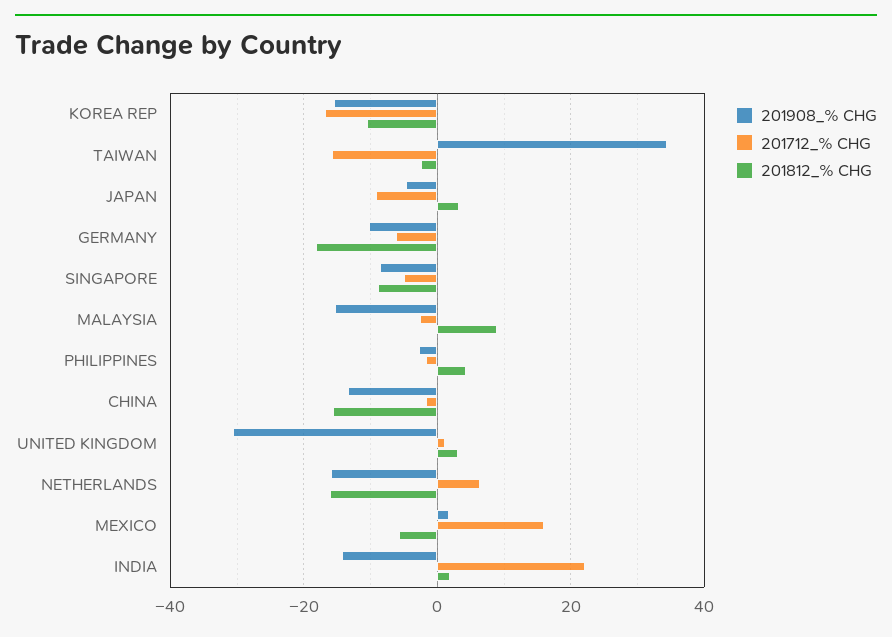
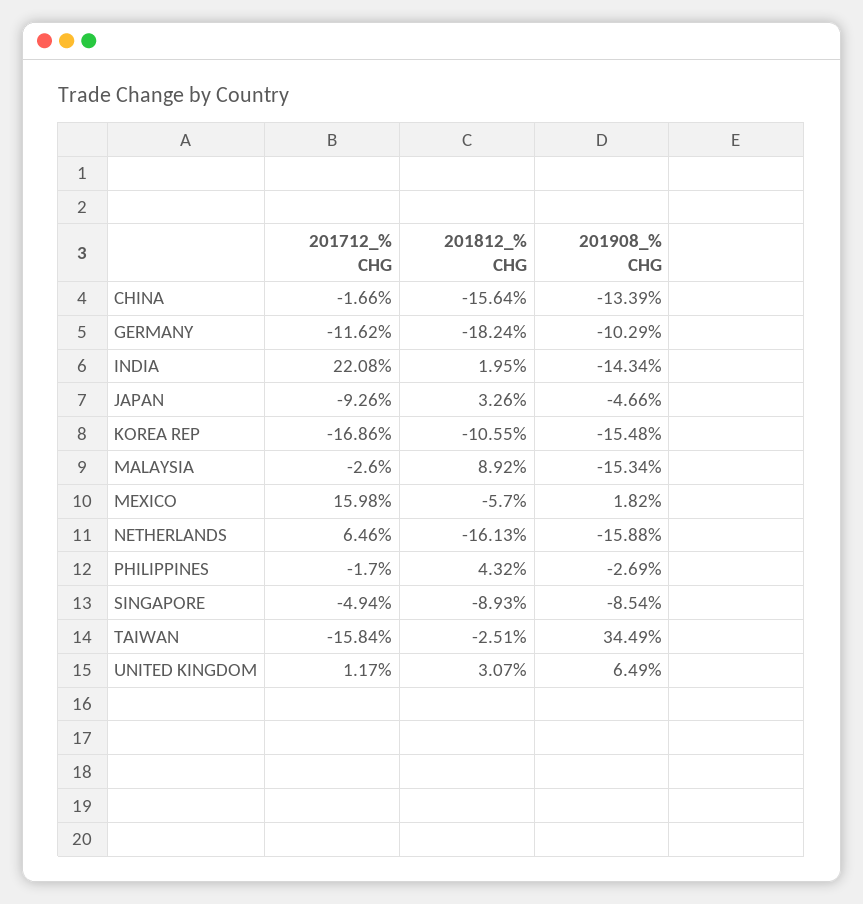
201712_% CHG, GERMANY: -6 -> -11.62
201908_% CHG, UNITED KINGDOM: -30 -> 6.49

